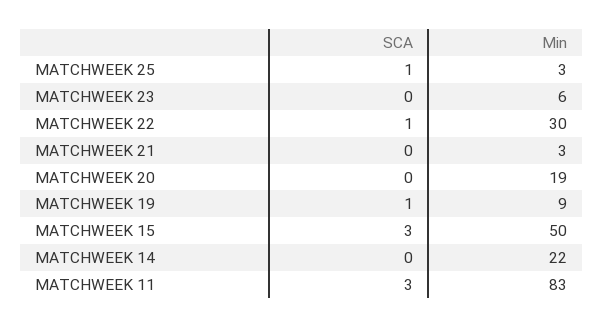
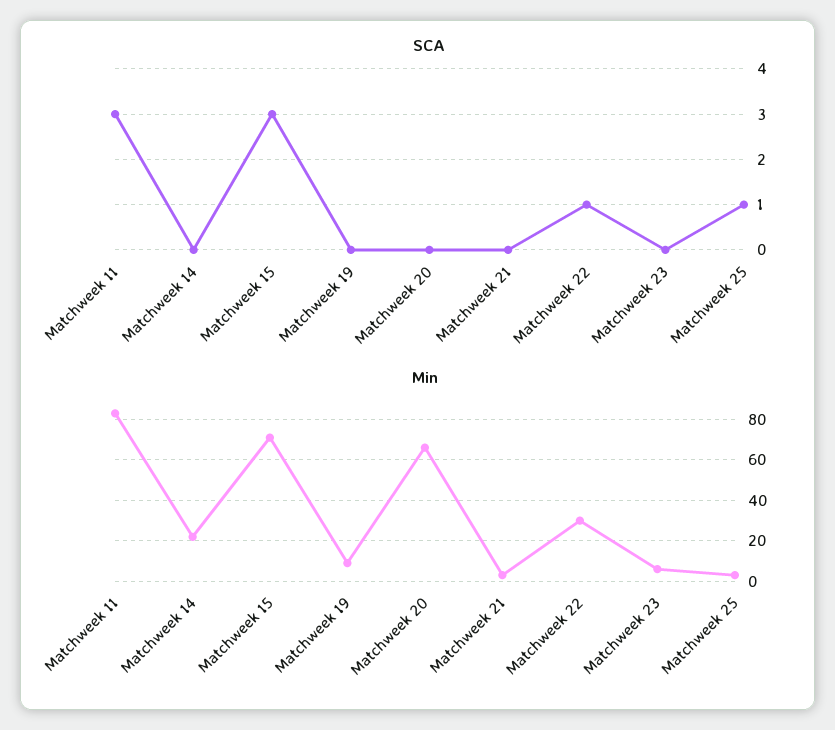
Min, MATCHWEEK 20: 19 -> 65
SCA, MATCHWEEK 19: 1 -> 0
Min, MATCHWEEK 15: 50 -> 70

